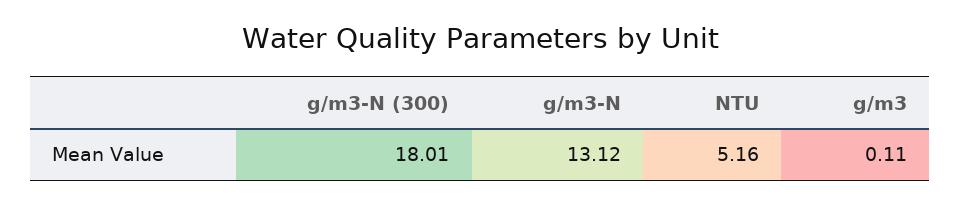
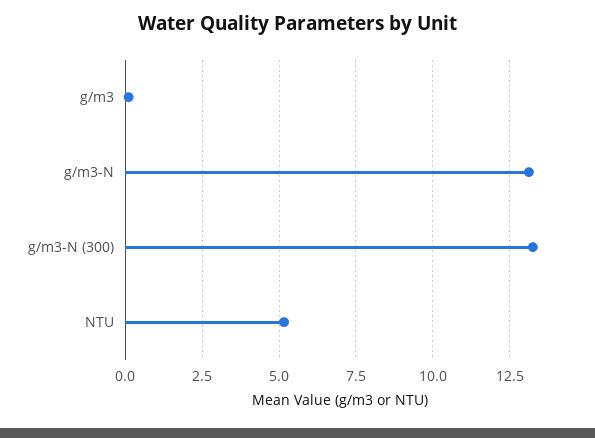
g/m3-N (300): 18.01 -> 13.25

